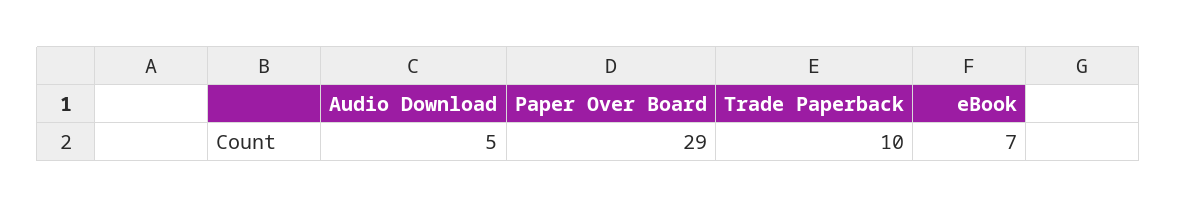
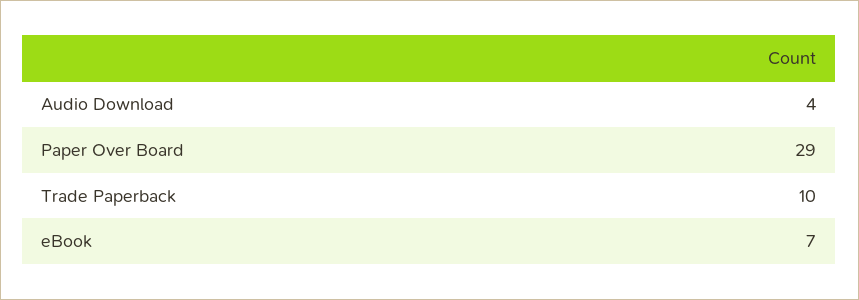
Audio Download: 5 -> 4

